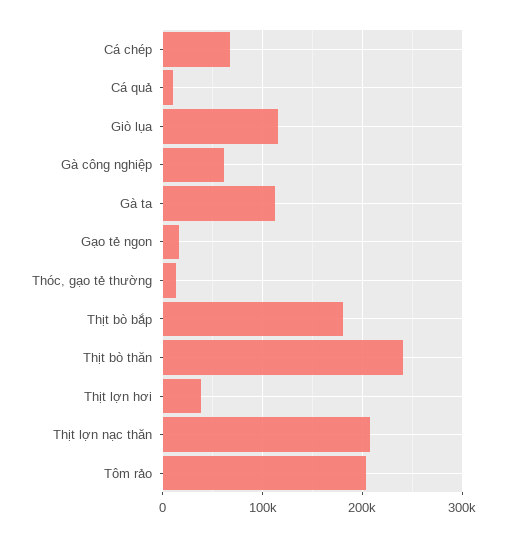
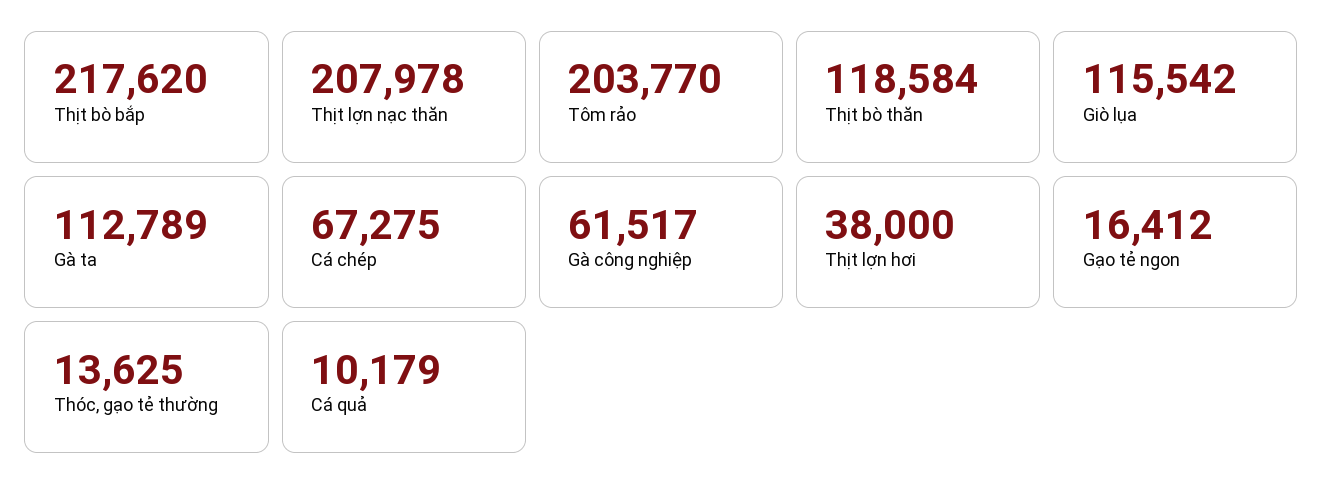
Thịt bò bắp: 180000 -> 217620
Thịt bò thăn: 240000 -> 118584

